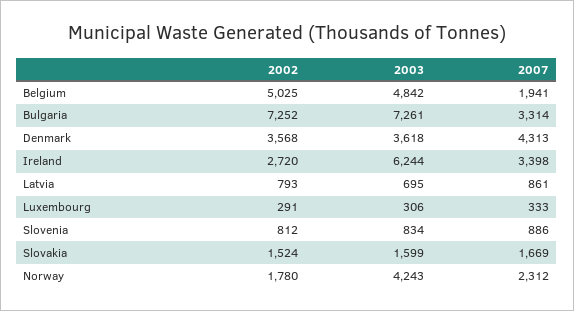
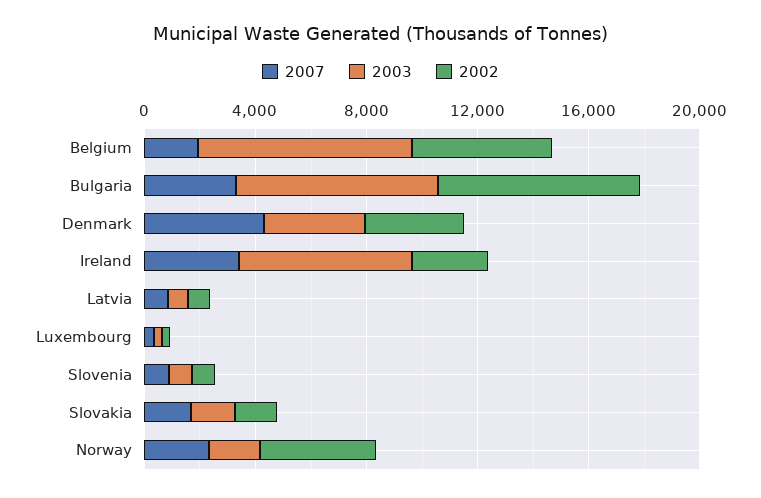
2003, Belgium: 4842 -> 8000
2002, Norway: 1780 -> 4000
2003, Norway: 4243 -> 2000

